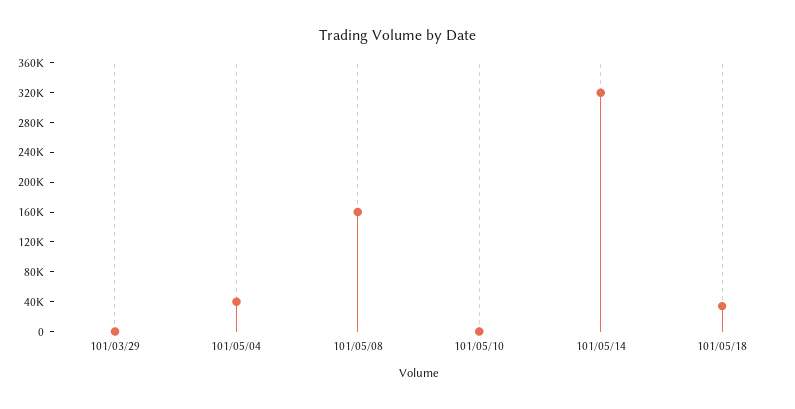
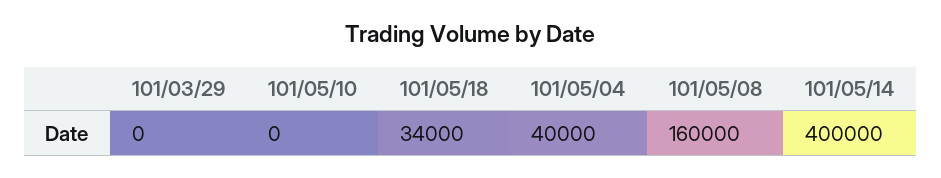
101/05/14: 320000 -> 400000

